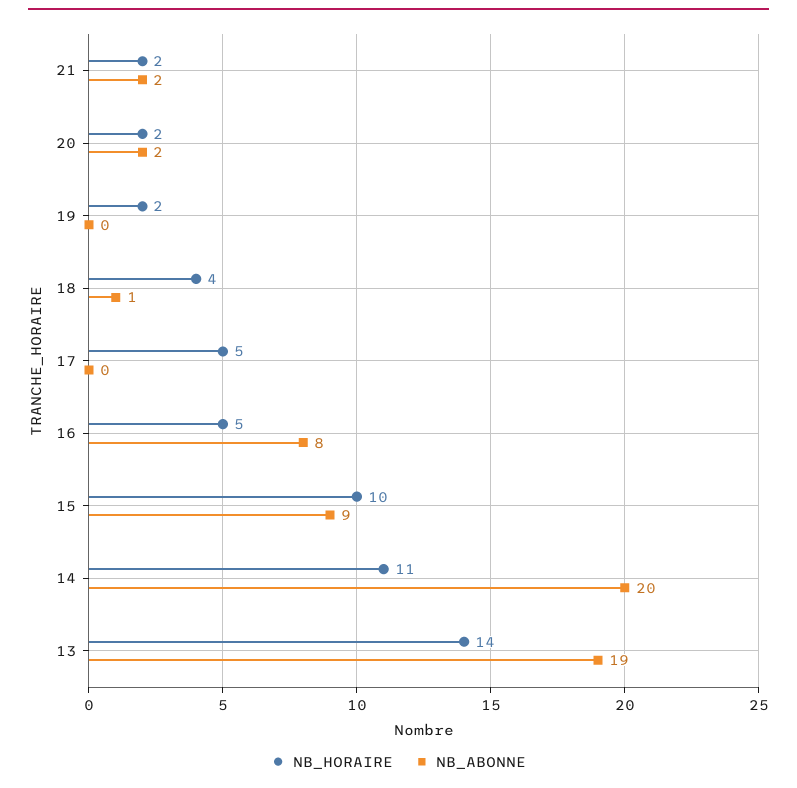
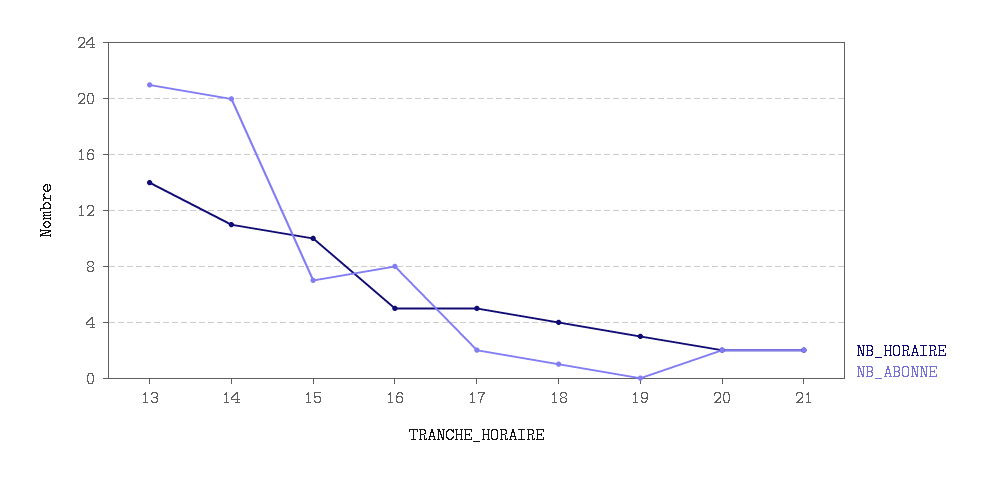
NB_HORAIRE, 19: 2 -> 3
NB_ABONNE, 17: 0 -> 2
NB_ABONNE, 15: 9 -> 7
NB_ABONNE, 13: 19 -> 21

